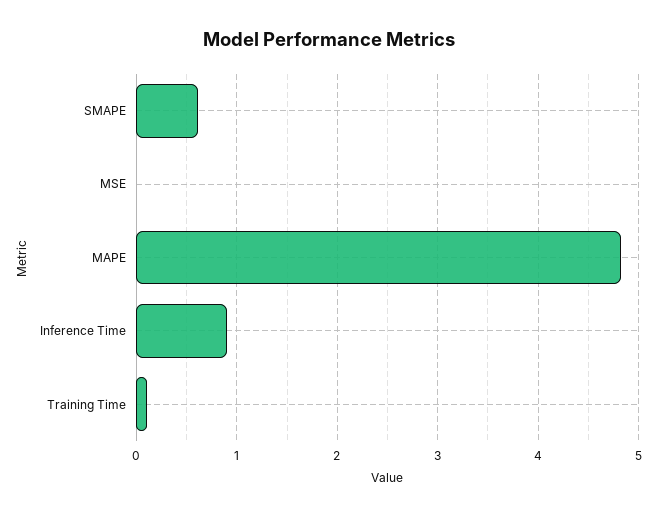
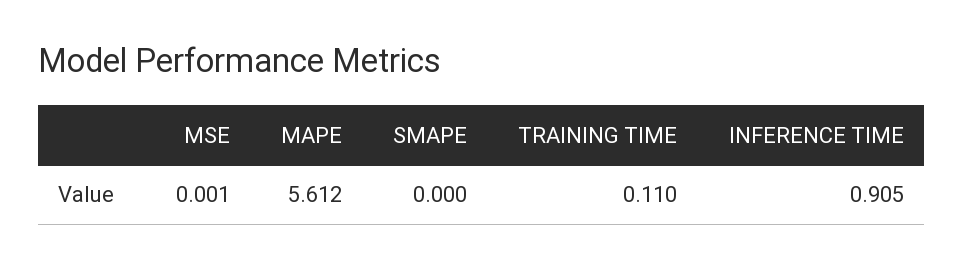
SMAPE: 0.6 -> 0
MAPE: 4.8 -> 5.612

